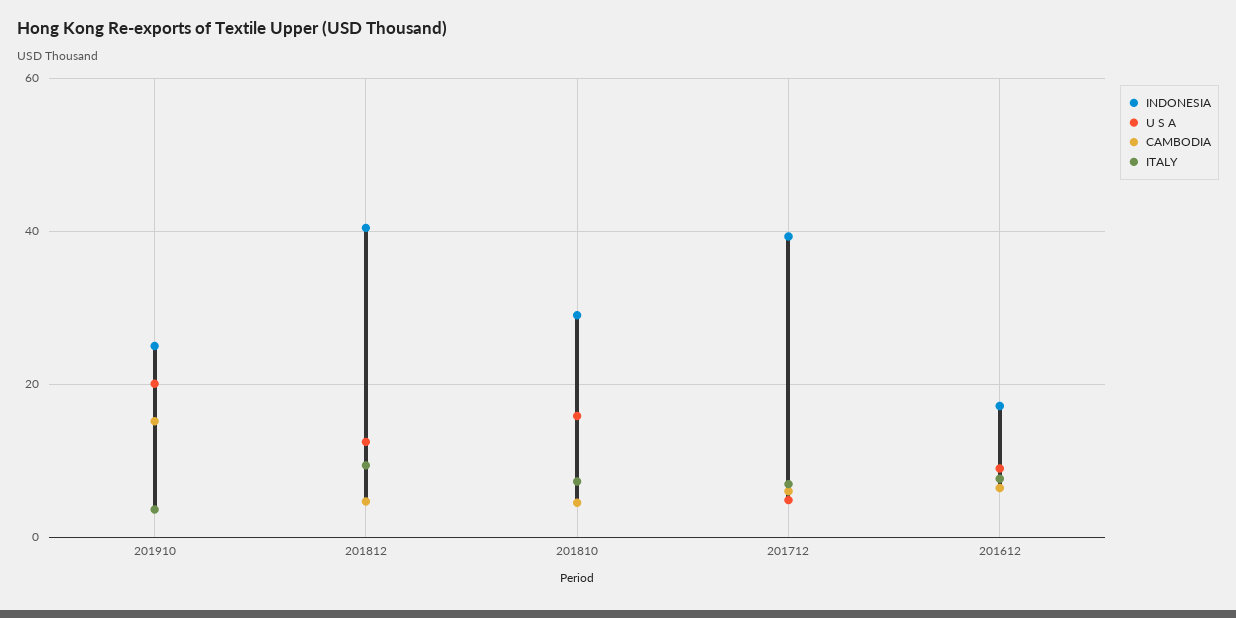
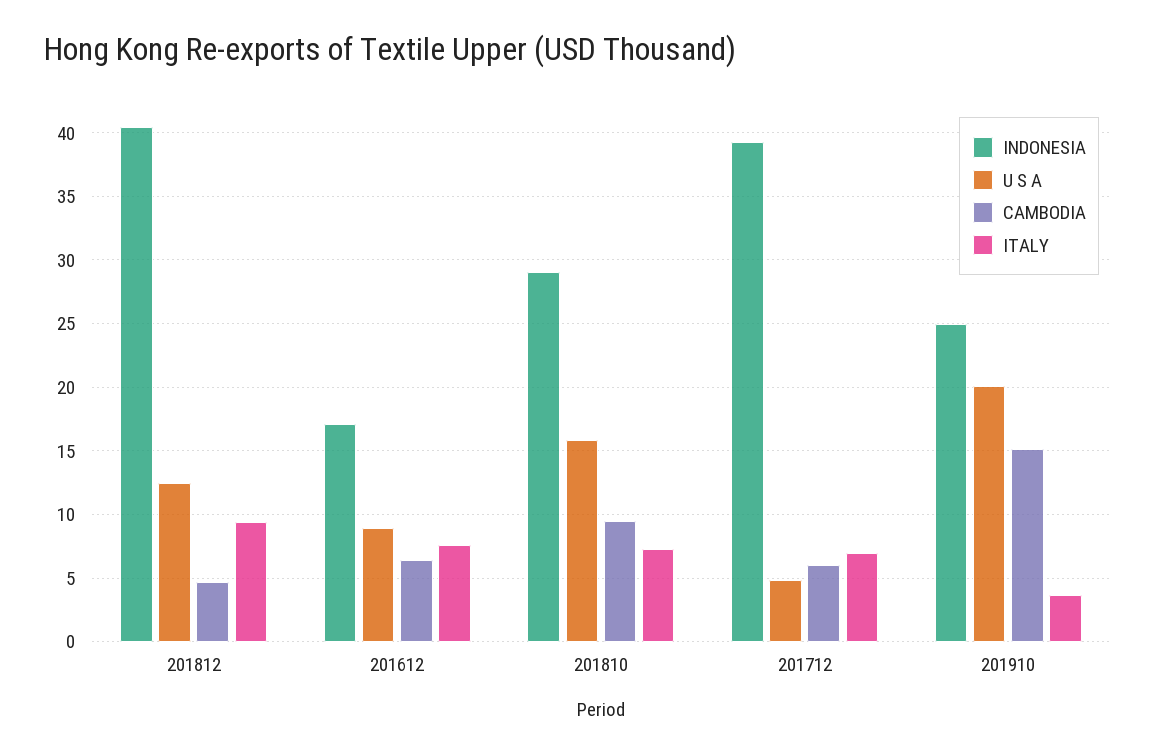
CAMBODIA, 201810: 4 -> 9.5

